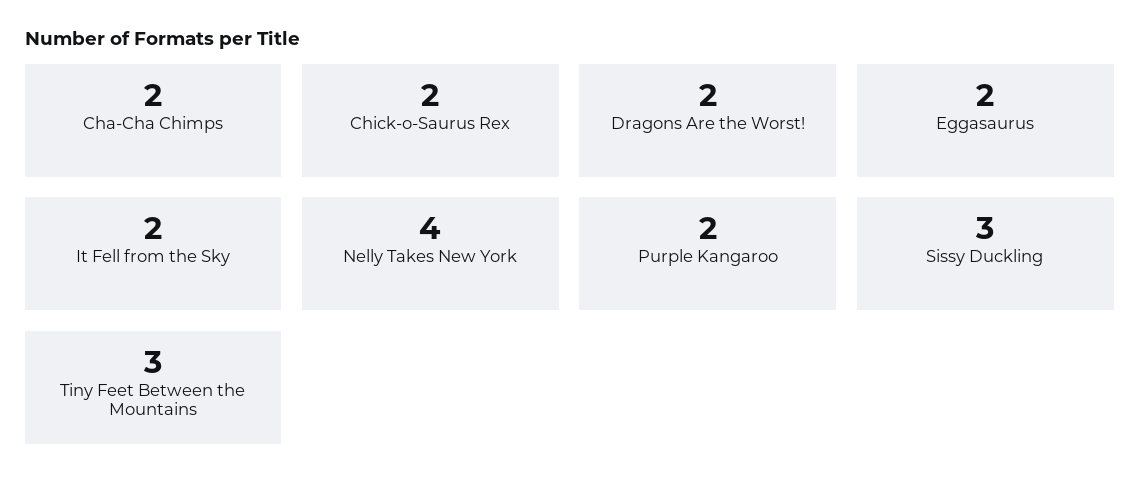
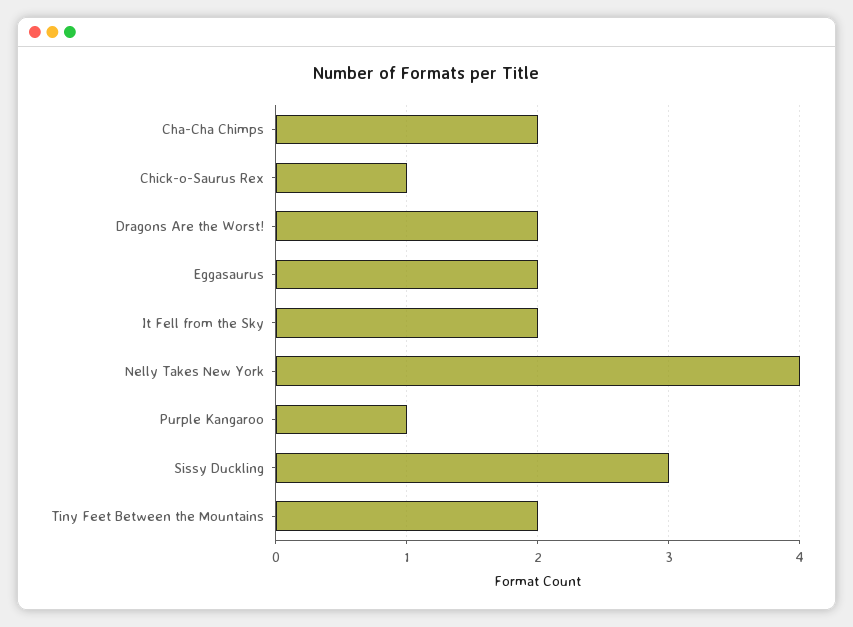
Chick-o-Saurus Rex: 2 -> 1
Purple Kangaroo: 2 -> 1
Tiny Feet Between the Mountains: 3 -> 2

